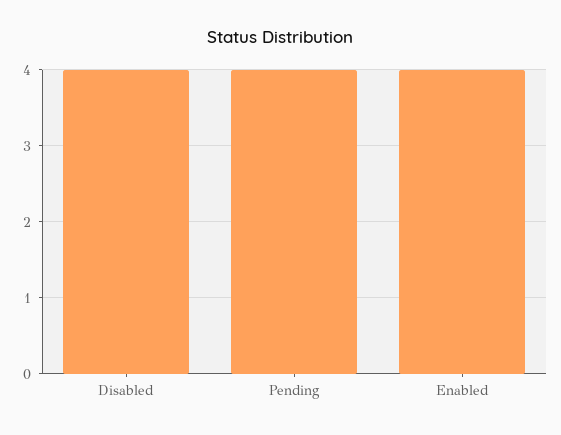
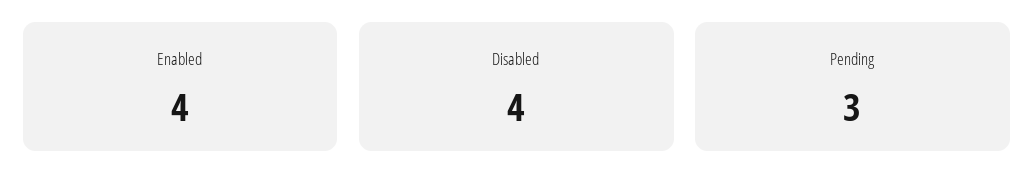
Pending: 4 -> 3

